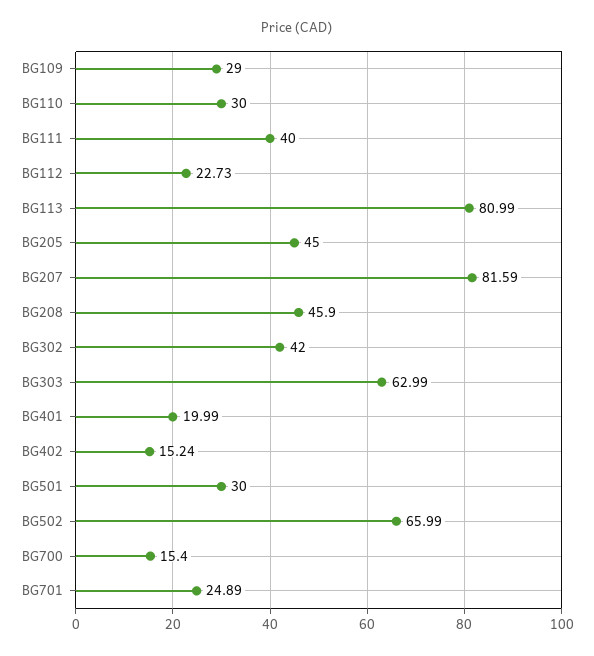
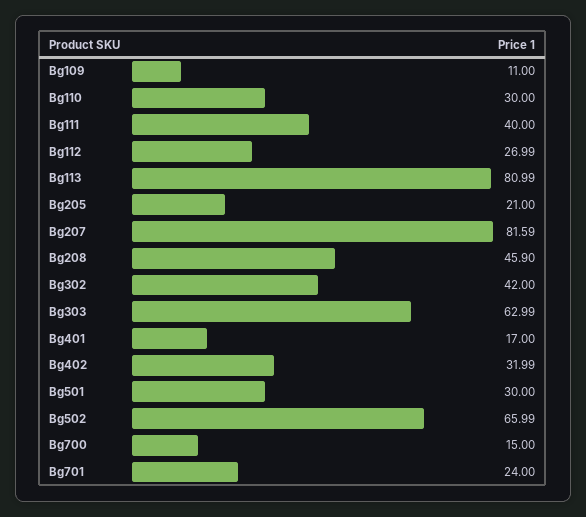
BG109: 29 -> 11
BG112: 22.73 -> 26.99
BG205: 45 -> 21
BG401: 19.99 -> 17
BG402: 15.24 -> 31.99
BG700: 15.4 -> 15
BG701: 24.89 -> 24

